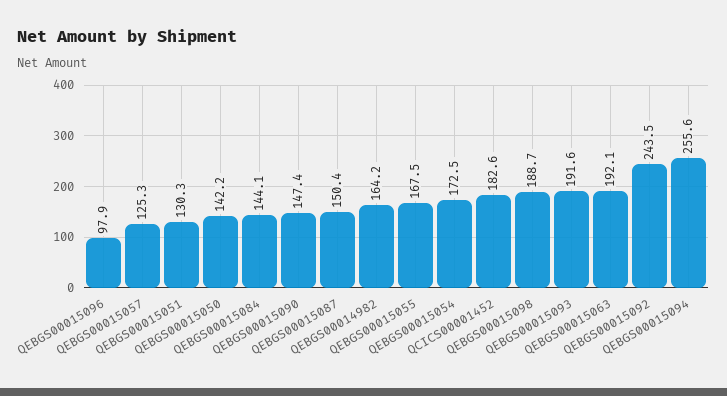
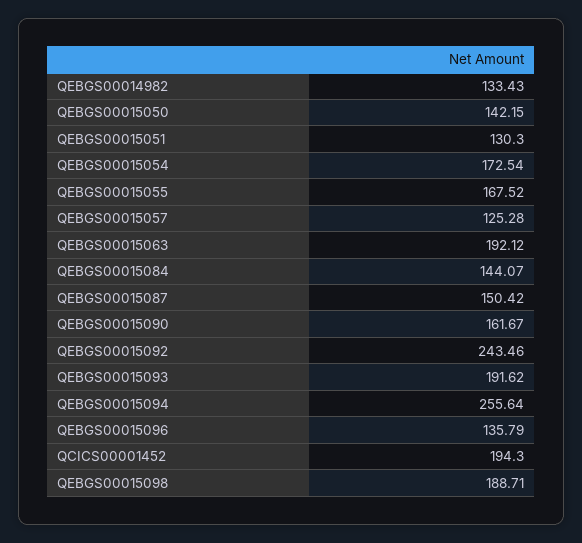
QEBGS00015096: 97.9 -> 135.79
QEBGS00015090: 147.4 -> 161.67
QEBGS00014982: 164.2 -> 133.43
QCICS00001452: 182.6 -> 194.3

